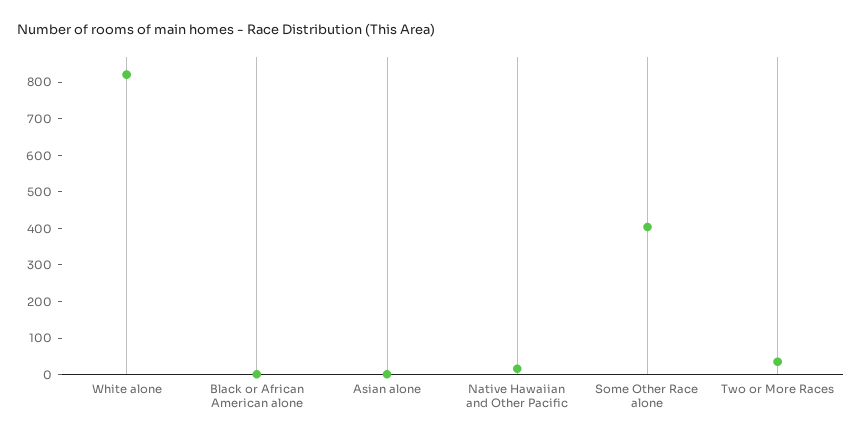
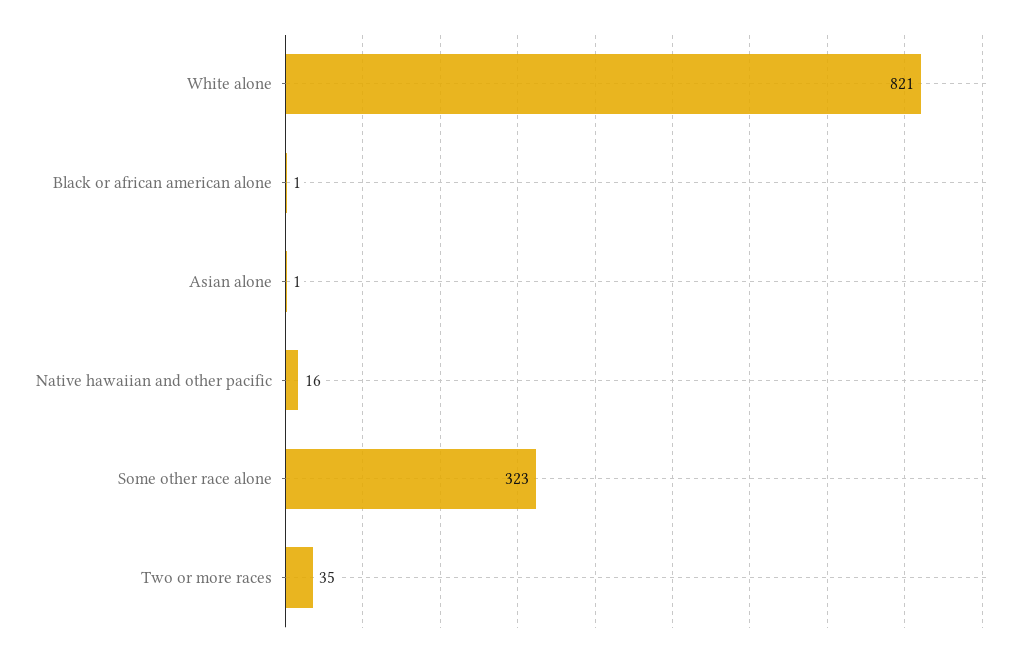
Some Other Race alone: 400 -> 323

